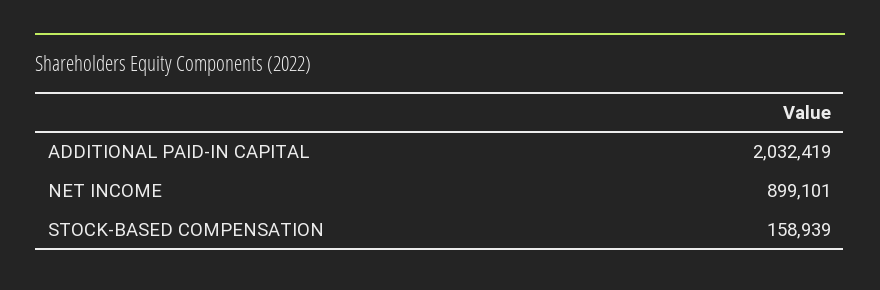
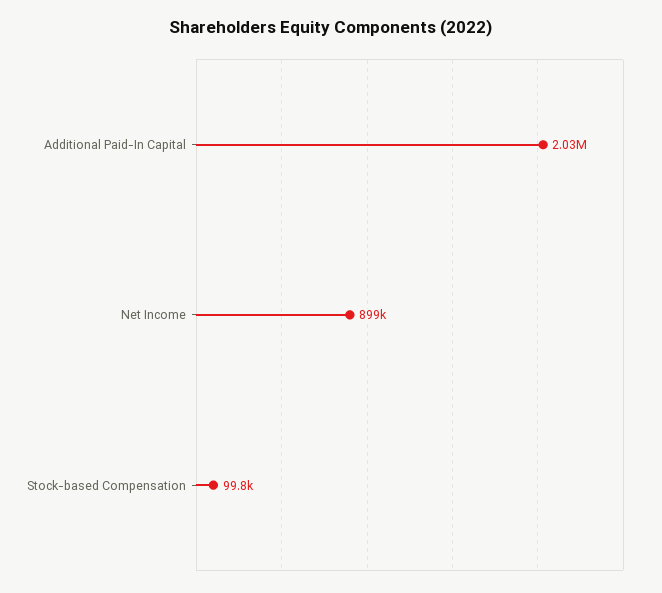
STOCK-BASED COMPENSATION: 158939 -> 99800

